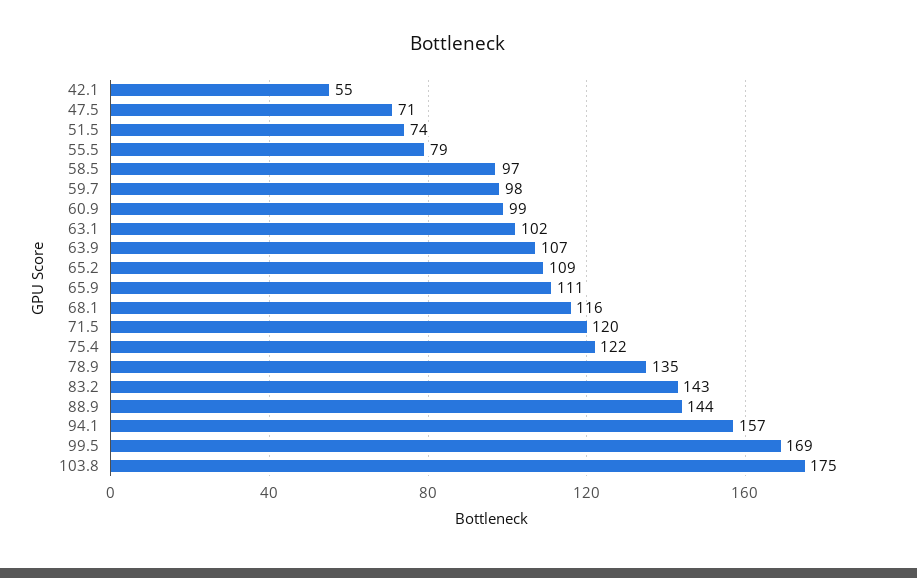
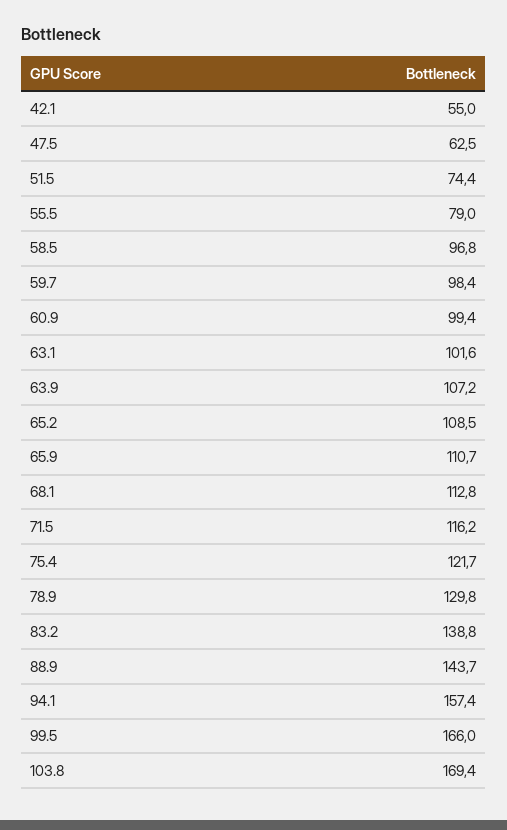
47.5: 71 -> 62.5
68.1: 116 -> 112.8
71.5: 120 -> 116.2
78.9: 135 -> 129.8
83.2: 143 -> 138.8
99.5: 169 -> 166
103.8: 175 -> 169.4

